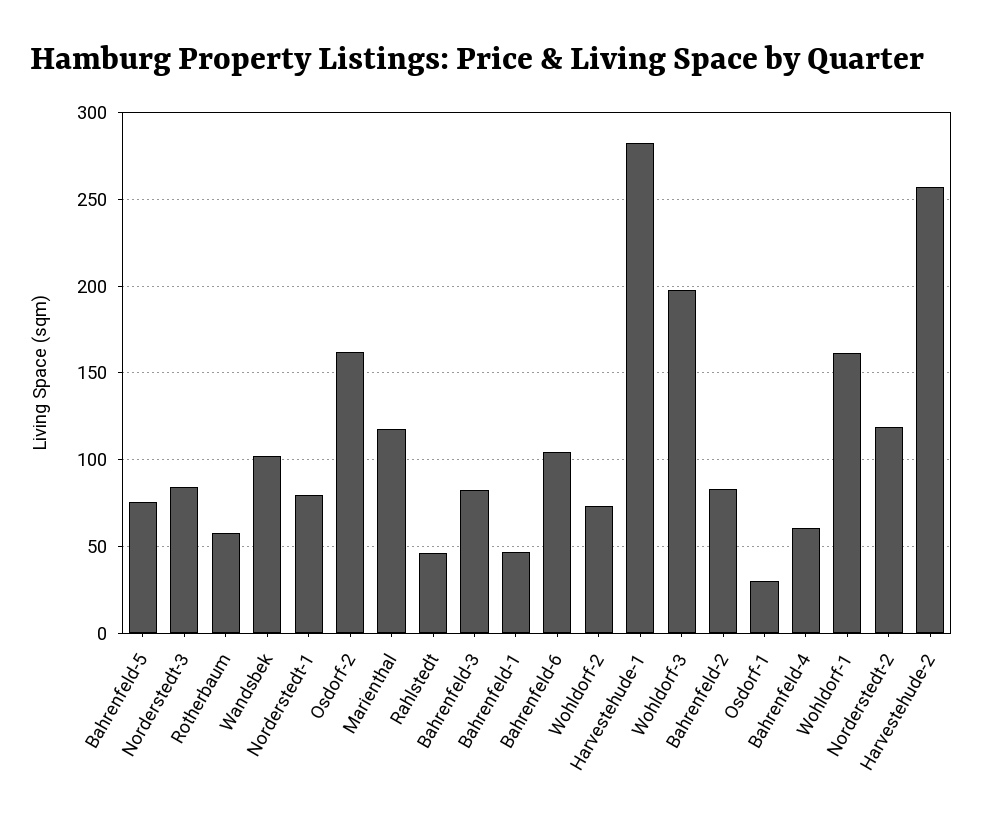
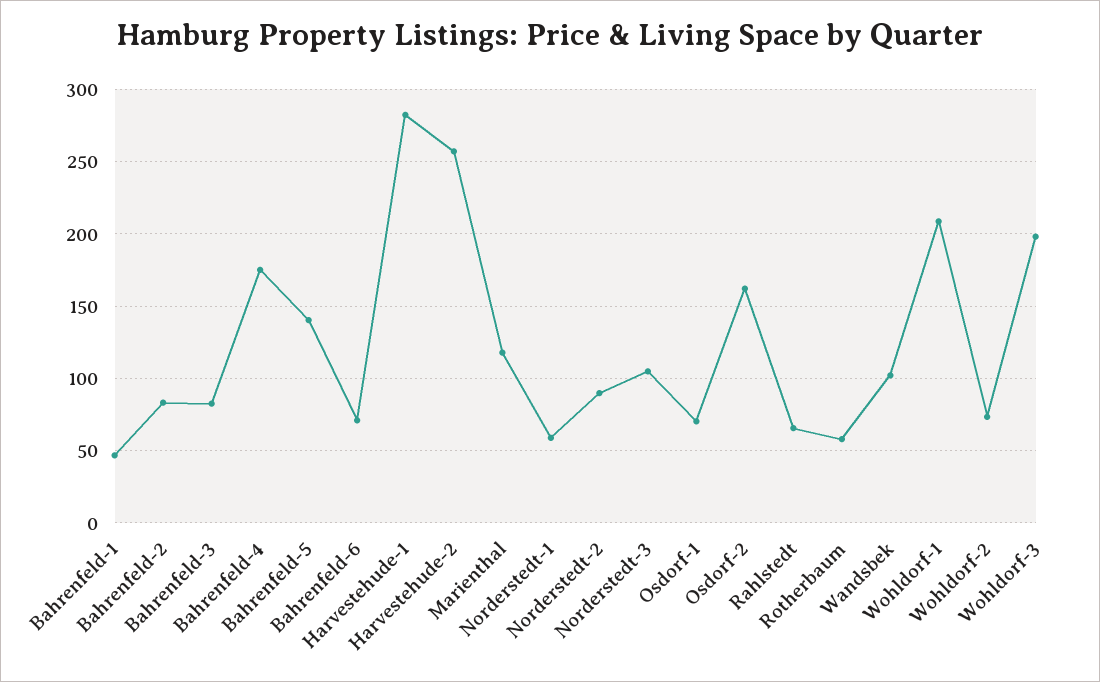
Bahrenfeld-5: 75 -> 140
Norderstedt-3: 85 -> 105
Norderstedt-1: 80 -> 60
Rahlstedt: 45 -> 65
Bahrenfeld-6: 105 -> 70
Osdorf-1: 30 -> 70
Bahrenfeld-4: 60 -> 175
Wohldorf-1: 160 -> 210
Norderstedt-2: 120 -> 90

